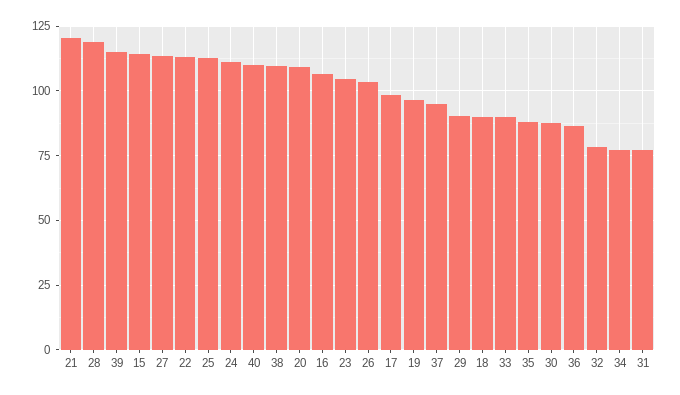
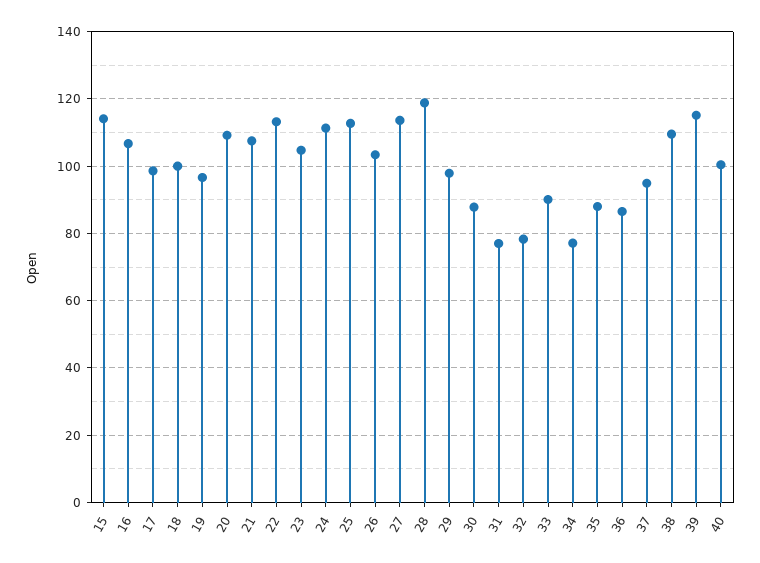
21: 120 -> 108
40: 110 -> 100
29: 90 -> 98
18: 90 -> 100

